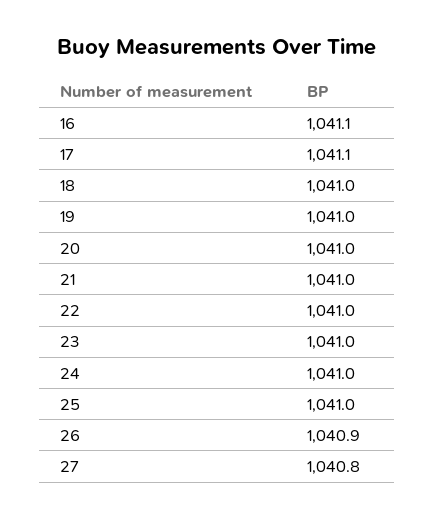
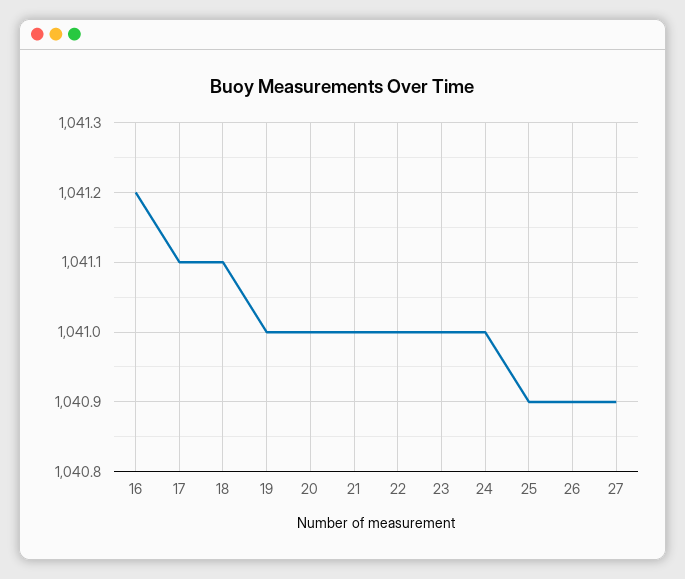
16: 1041.1 -> 1041.2
18: 1041 -> 1041.1
25: 1041 -> 1040.9
27: 1040.8 -> 1040.9

